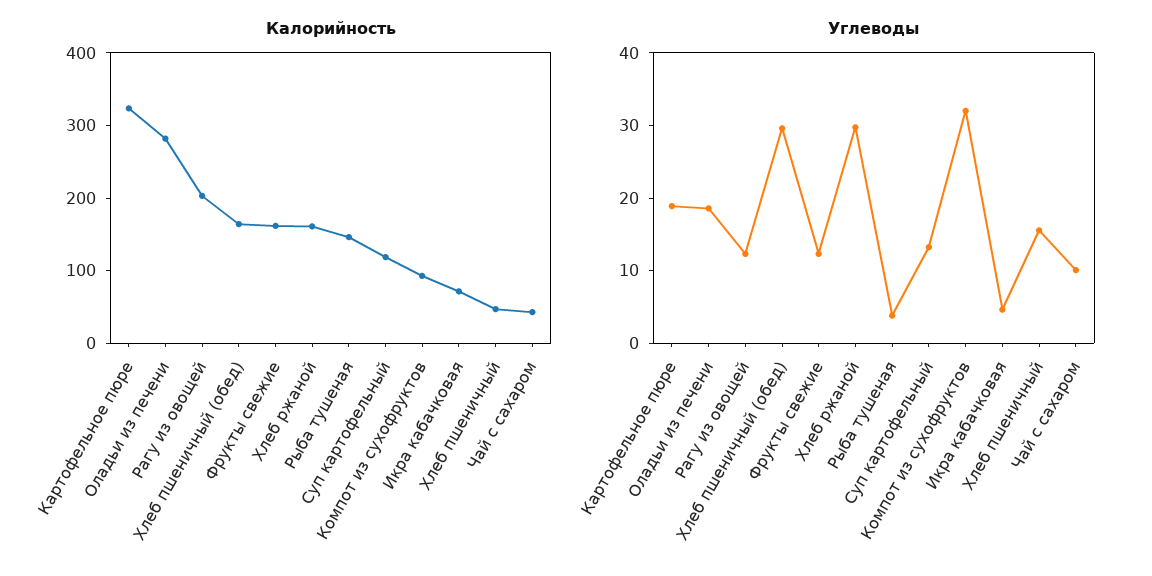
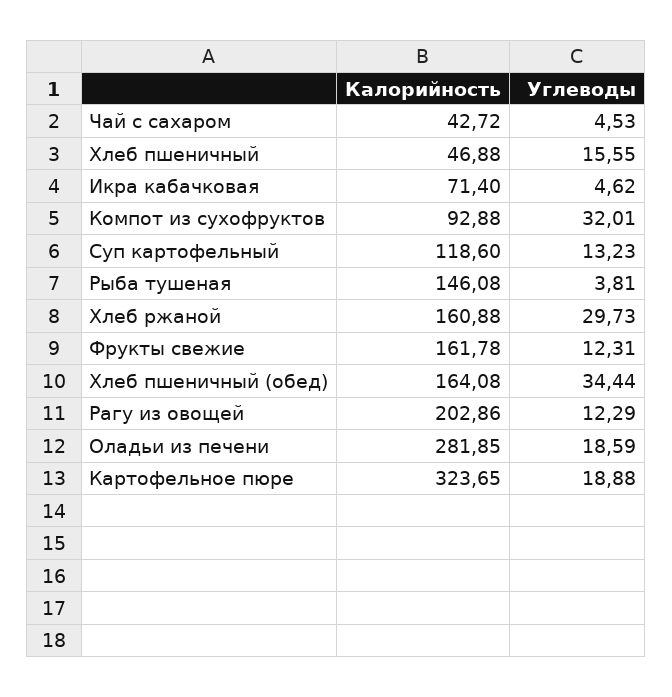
Углеводы, Хлеб пшеничный (обед): 30 -> 34.44
Углеводы, Чай с сахаром: 10 -> 4.53

